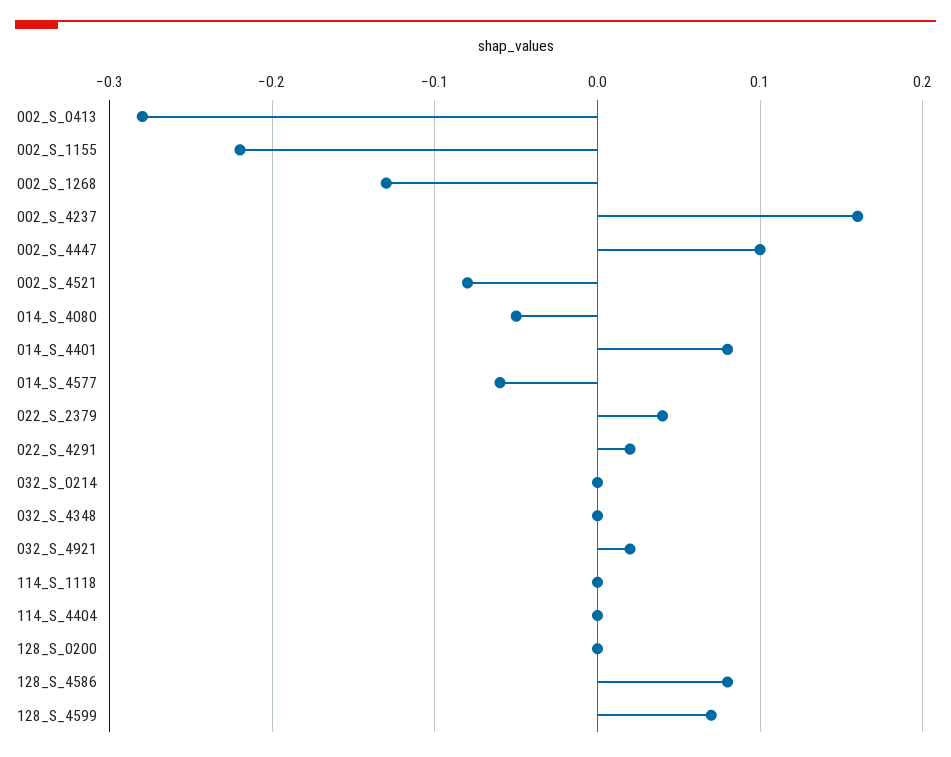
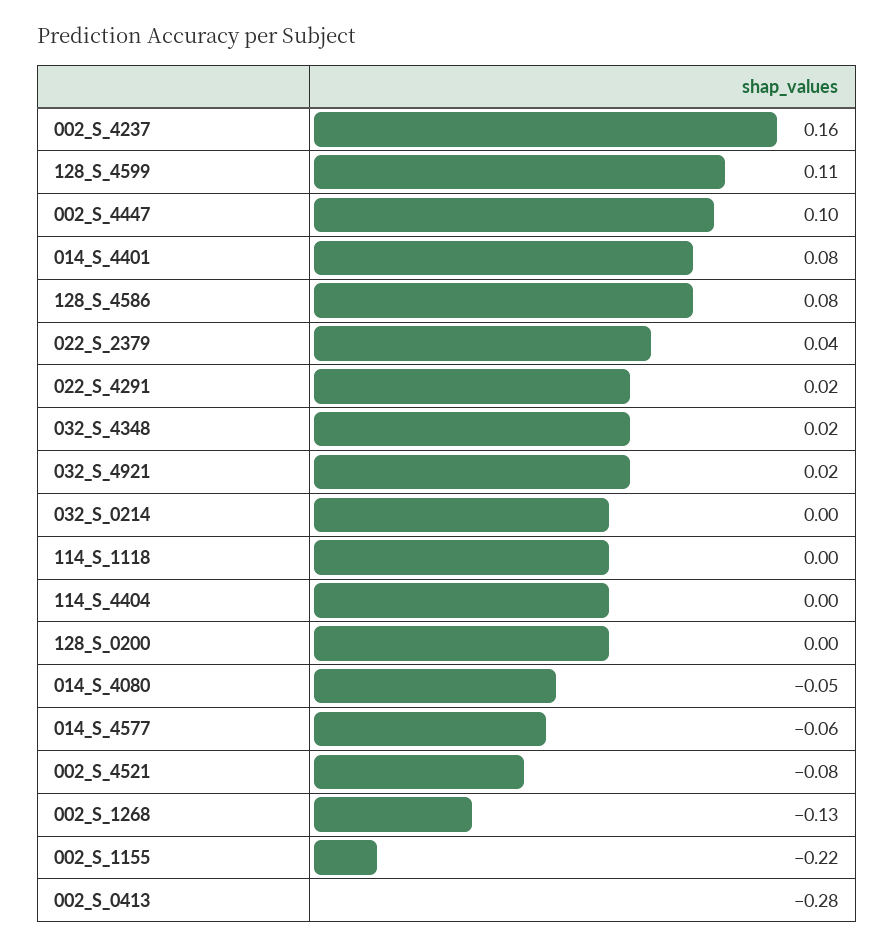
032_S_4348: 0 -> 0.02
128_S_4599: 0.07 -> 0.11

